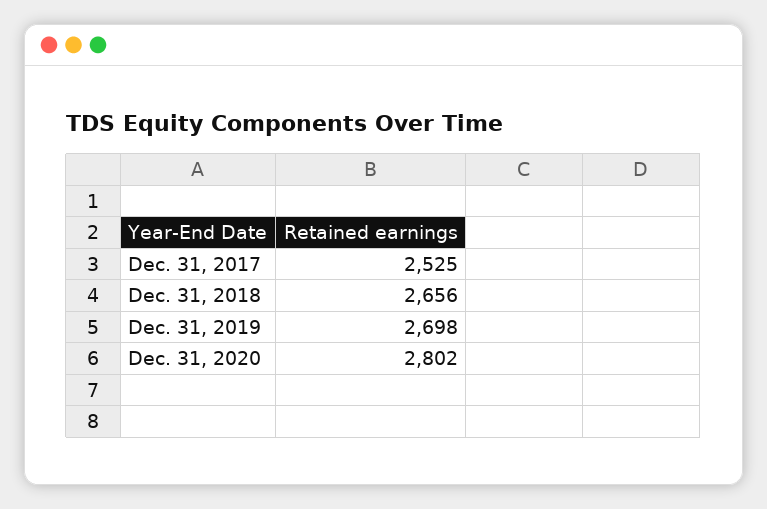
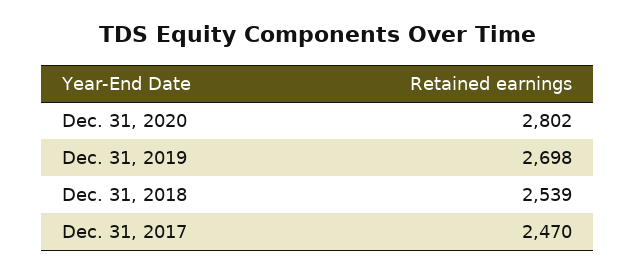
Dec. 31, 2017: 2525 -> 2470
Dec. 31, 2018: 2656 -> 2539

